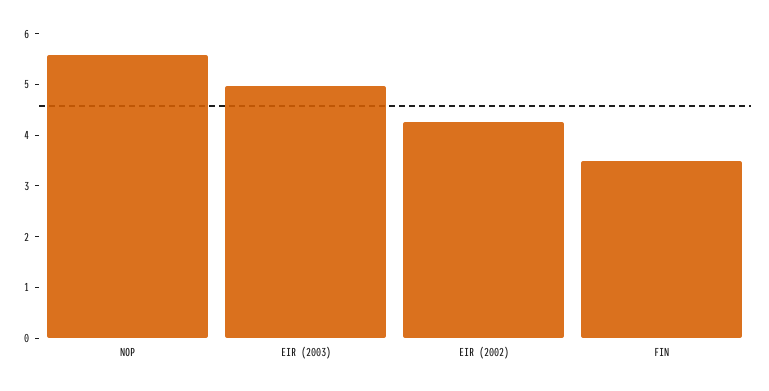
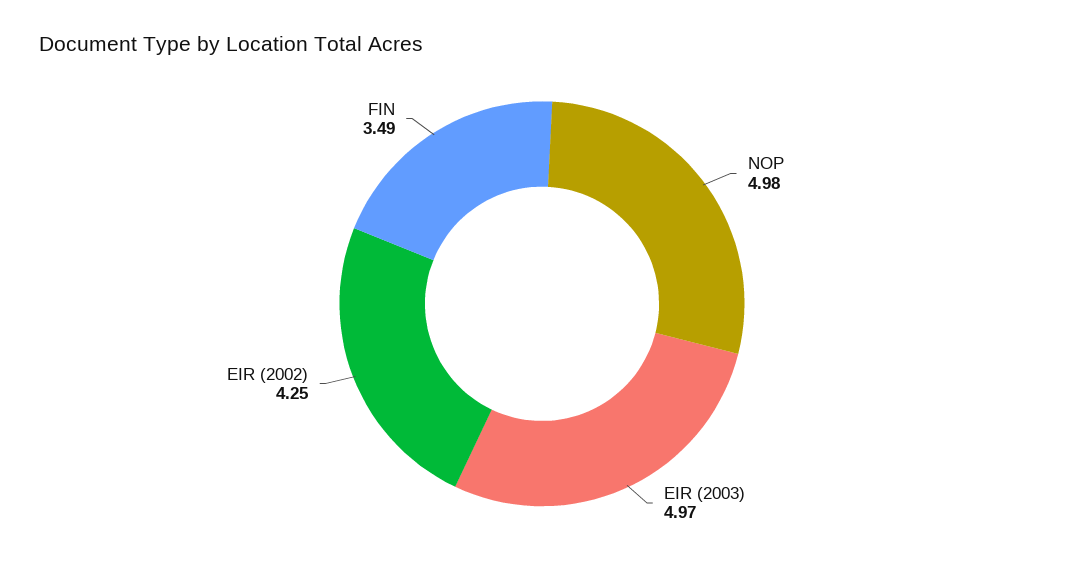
NOP: 5.6 -> 4.98

